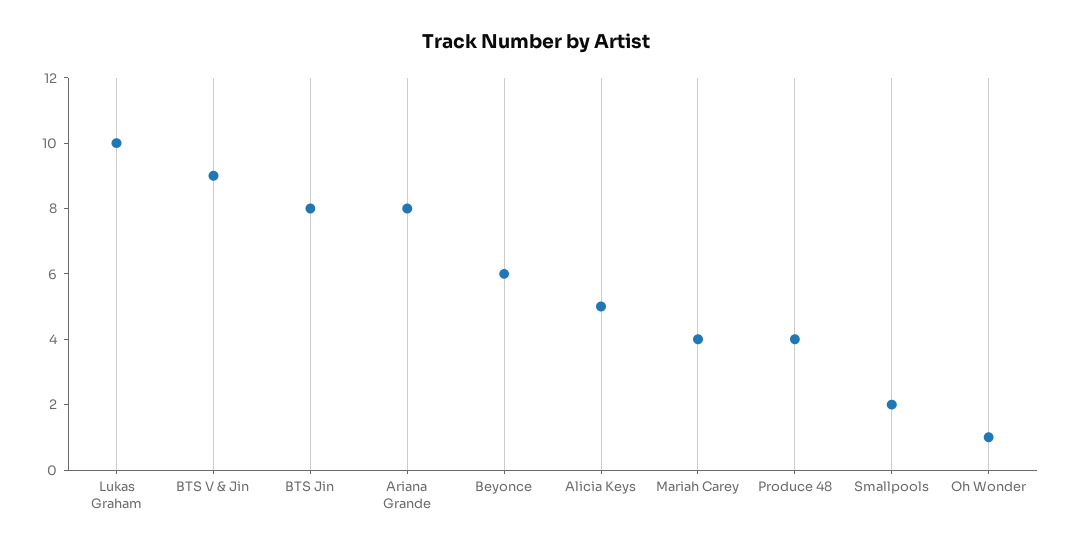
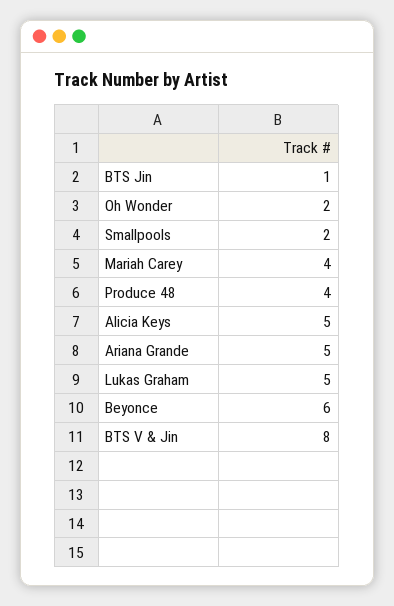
Lukas Graham: 10 -> 5
BTS V & Jin: 9 -> 8
BTS Jin: 8 -> 1
Ariana Grande: 8 -> 5
Oh Wonder: 1 -> 2

